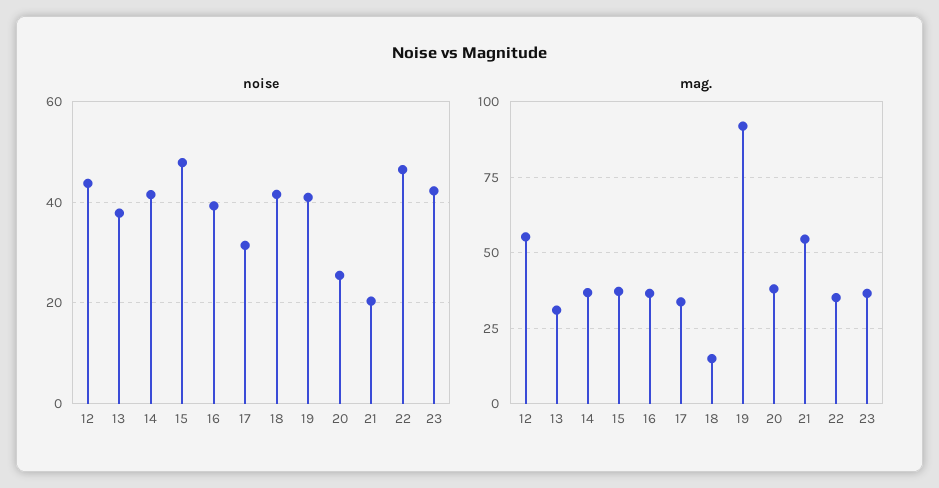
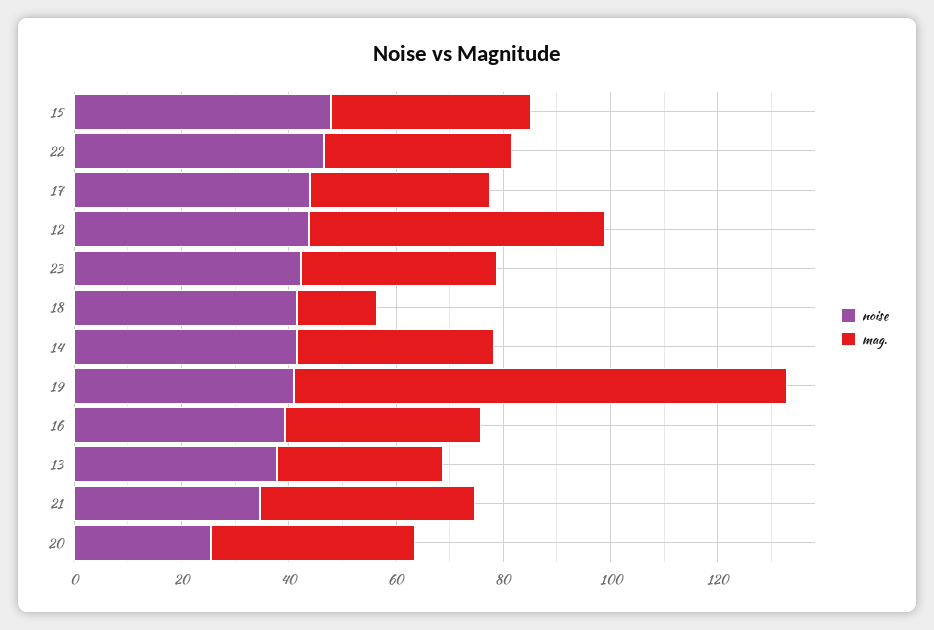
noise, 17: 32 -> 45
noise, 21: 20 -> 35
mag., 21: 55 -> 40

